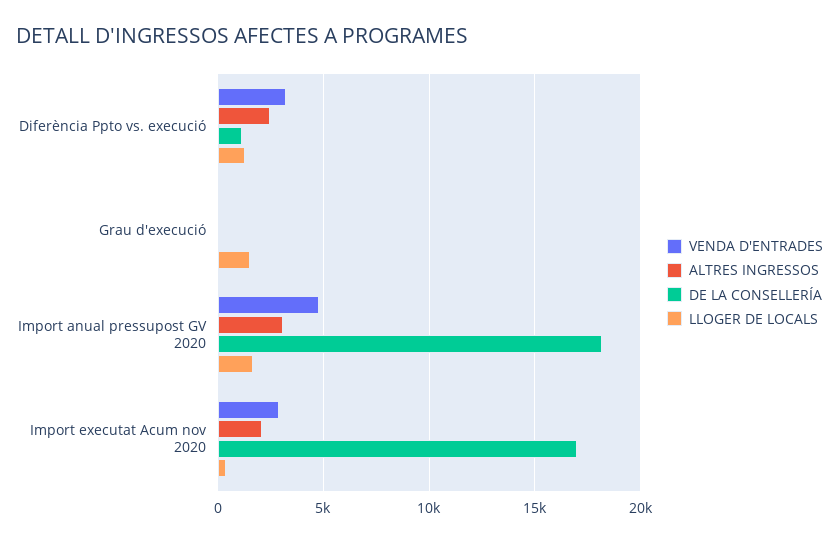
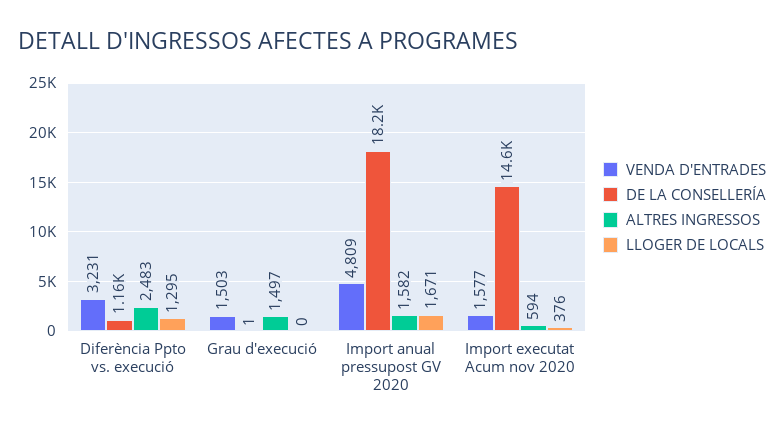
VENDA D'ENTRADES, Grau d'execució: 0 -> 1503
ALTRES INGRESSOS, Grau d'execució: 0 -> 1497
LLOGER DE LOCALS, Grau d'execució: 1500 -> 0
ALTRES INGRESSOS, Import anual pressupost GV 2020: 3000 -> 1582
VENDA D'ENTRADES, Import executat Acum nov 2020: 3000 -> 1577
ALTRES INGRESSOS, Import executat Acum nov 2020: 2000 -> 594
DE LA CONSELLERÍA, Import executat Acum nov 2020: 17000 -> 14600

